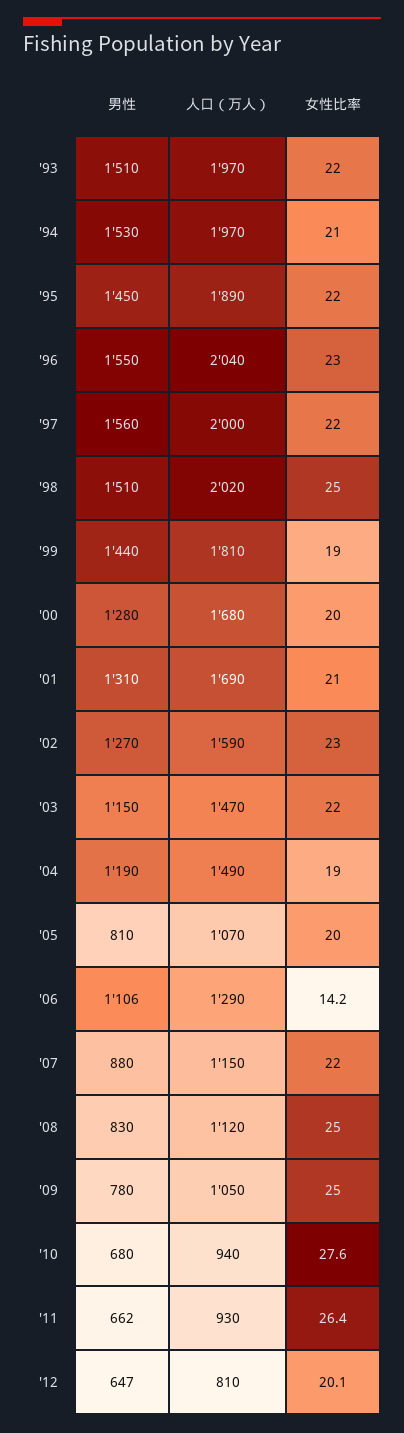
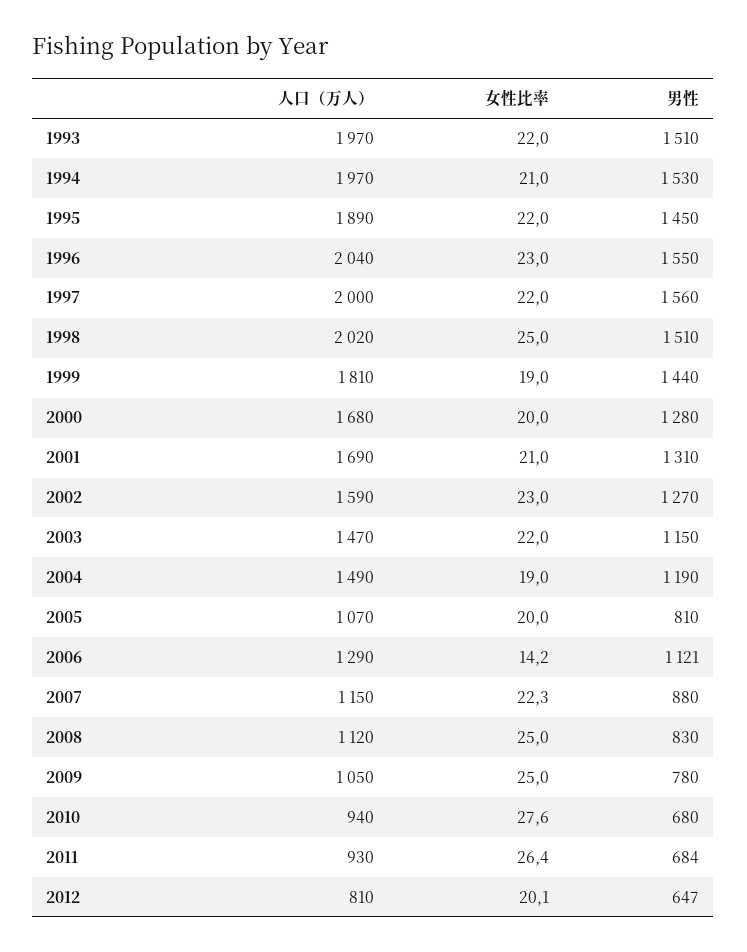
男性, '06: 1106 -> 1121
女性比率, '07: 22 -> 22.3
男性, '11: 662 -> 684

